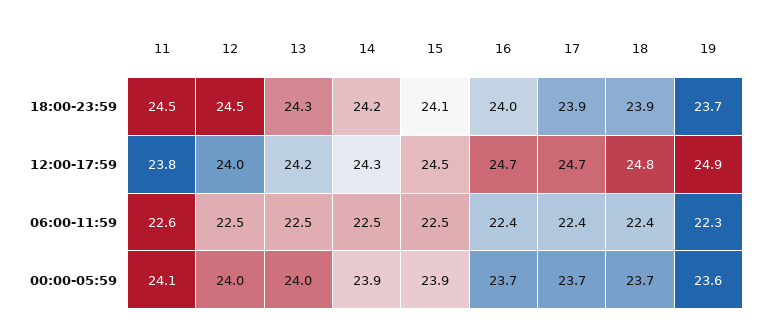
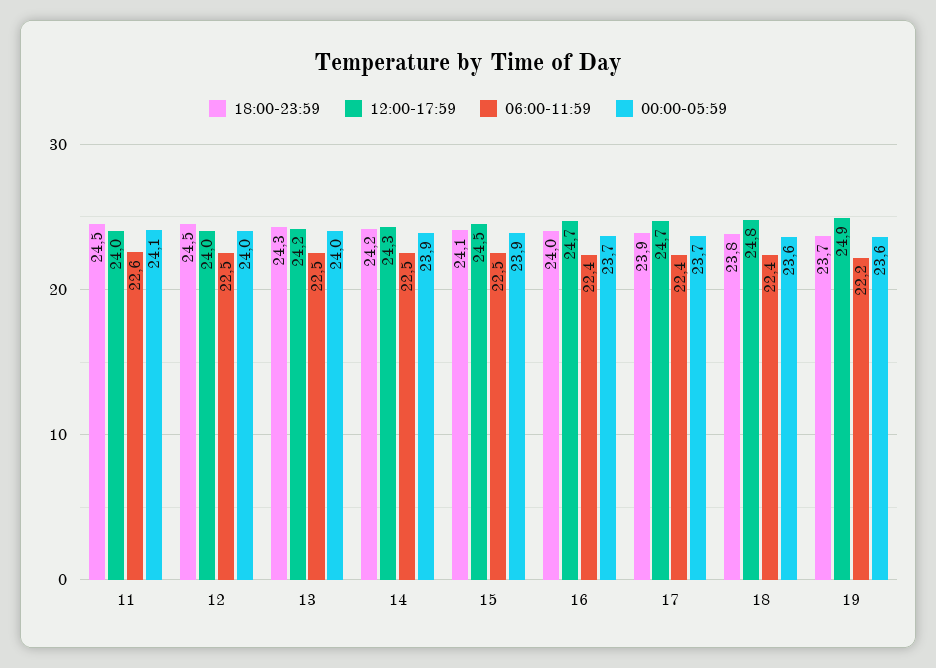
18:00-23:59, 18: 23.9 -> 23.8
12:00-17:59, 11: 23.8 -> 24
06:00-11:59, 19: 22.3 -> 22.2
00:00-05:59, 18: 23.7 -> 23.6

